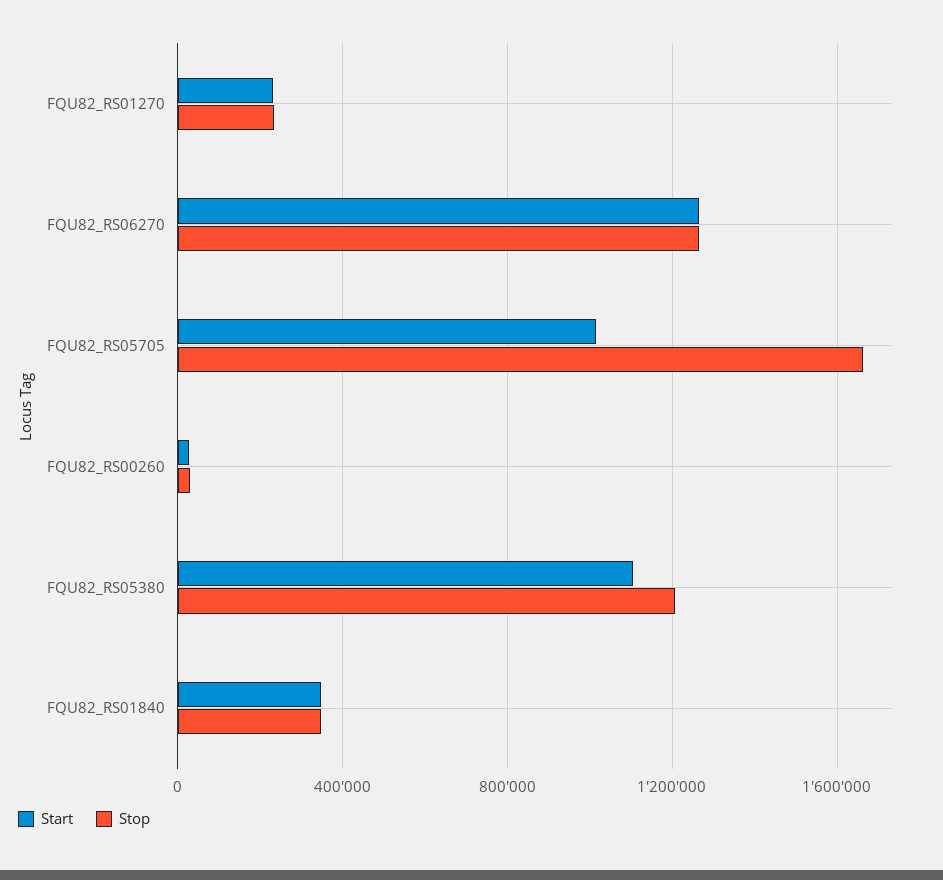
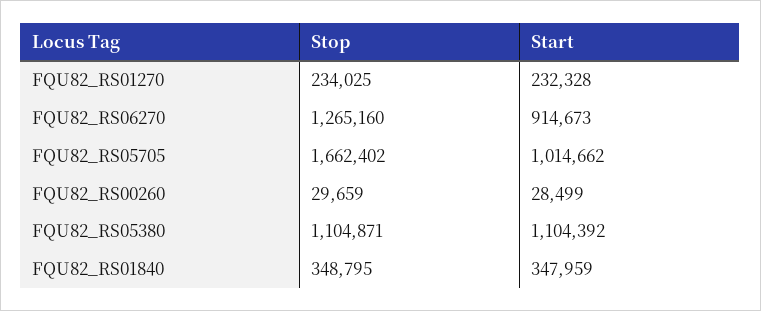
Start, FQU82_RS06270: 1250000 -> 914673
Stop, FQU82_RS05380: 1200000 -> 1104871

